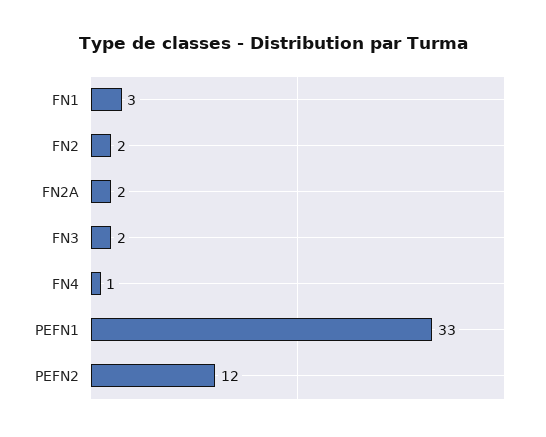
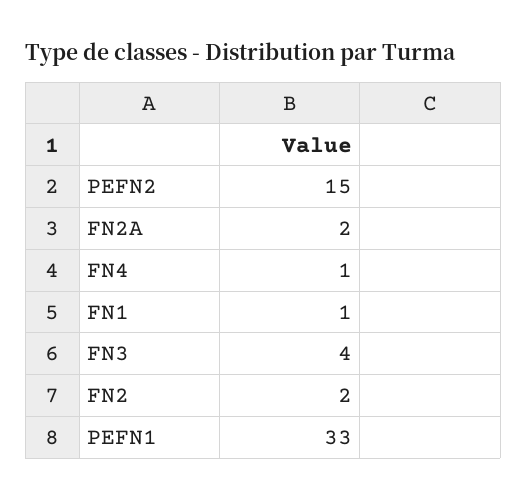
FN1: 3 -> 1
FN3: 2 -> 4
PEFN2: 12 -> 15

